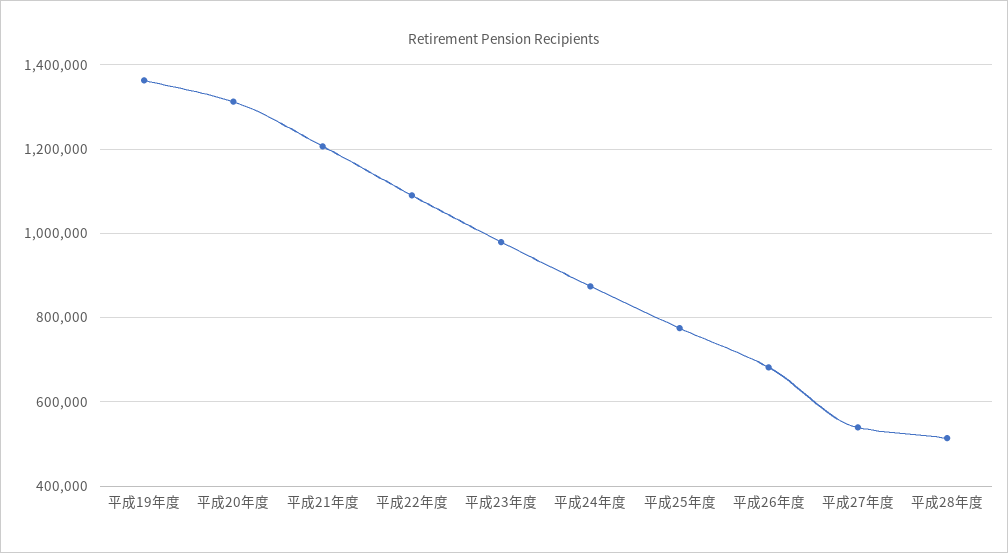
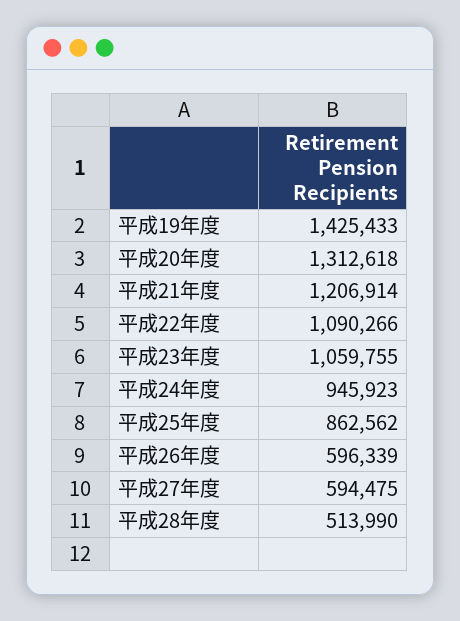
平成19年度: 1360000 -> 1425433
平成23年度: 980000 -> 1059755
平成24年度: 880000 -> 945923
平成25年度: 780000 -> 862562
平成26年度: 680000 -> 596339
平成27年度: 540000 -> 594475

